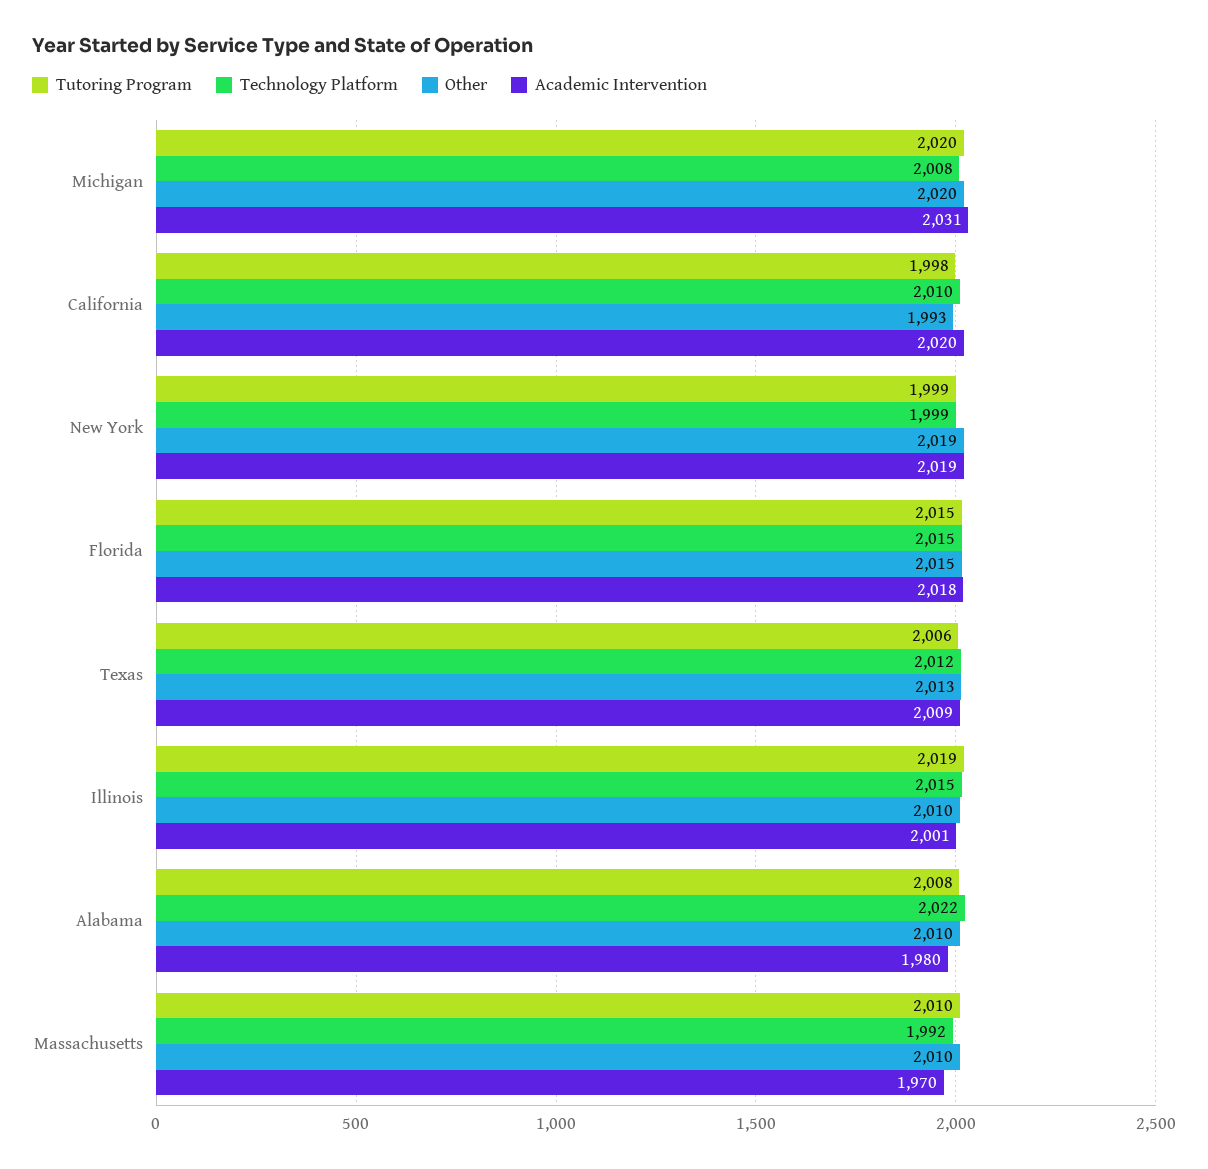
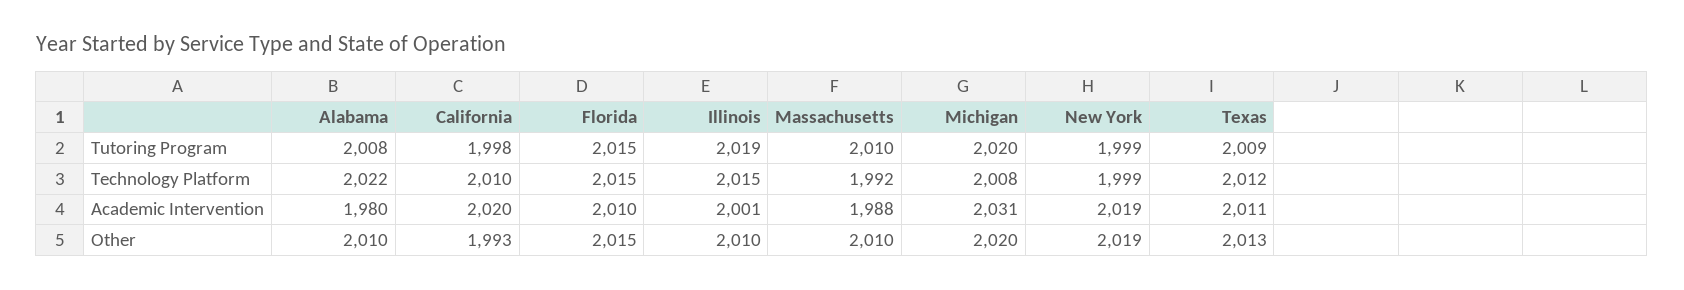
Academic Intervention, Florida: 2018 -> 2010
Tutoring Program, Texas: 2006 -> 2009
Academic Intervention, Texas: 2009 -> 2011
Academic Intervention, Massachusetts: 1970 -> 1988

